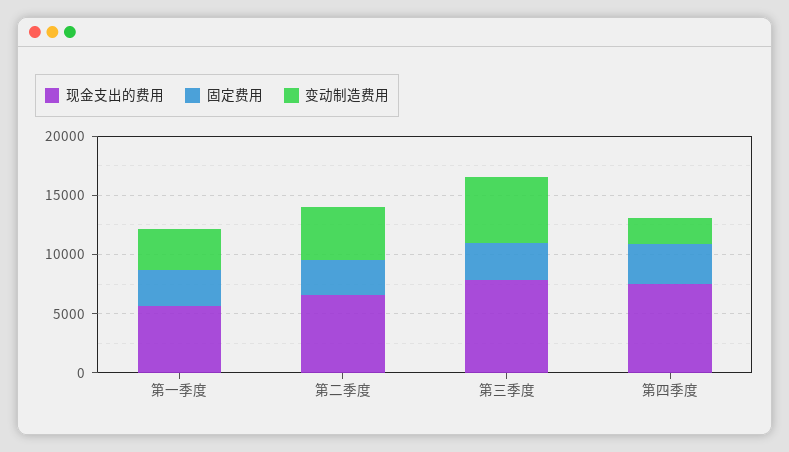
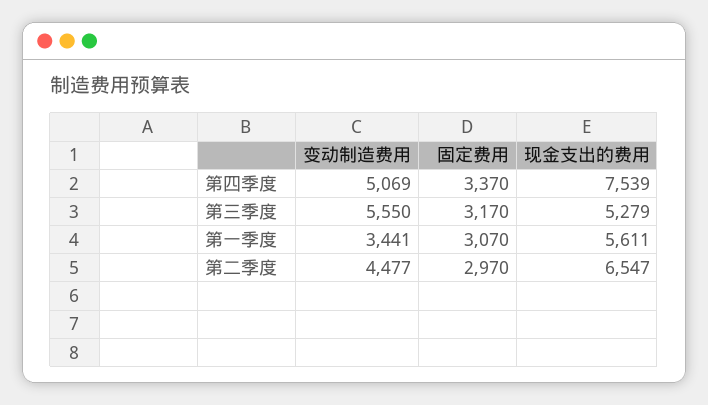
现金支出的费用, 第三季度: 8000 -> 5279
变动制造费用, 第四季度: 2000 -> 5069

